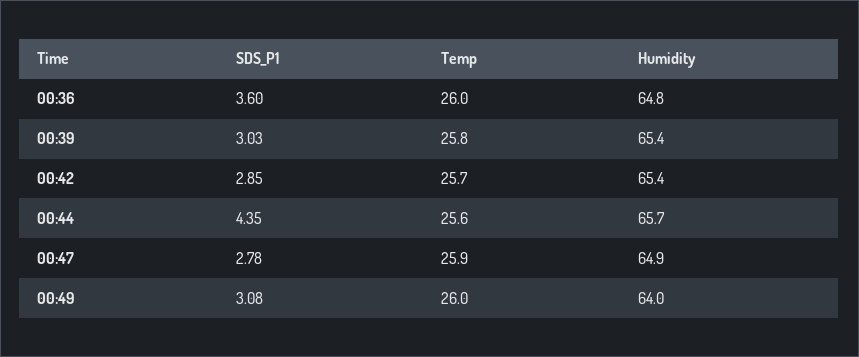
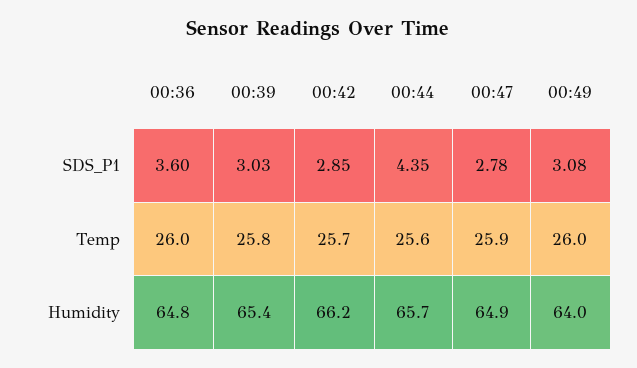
Humidity, 00:42: 65.4 -> 66.2

